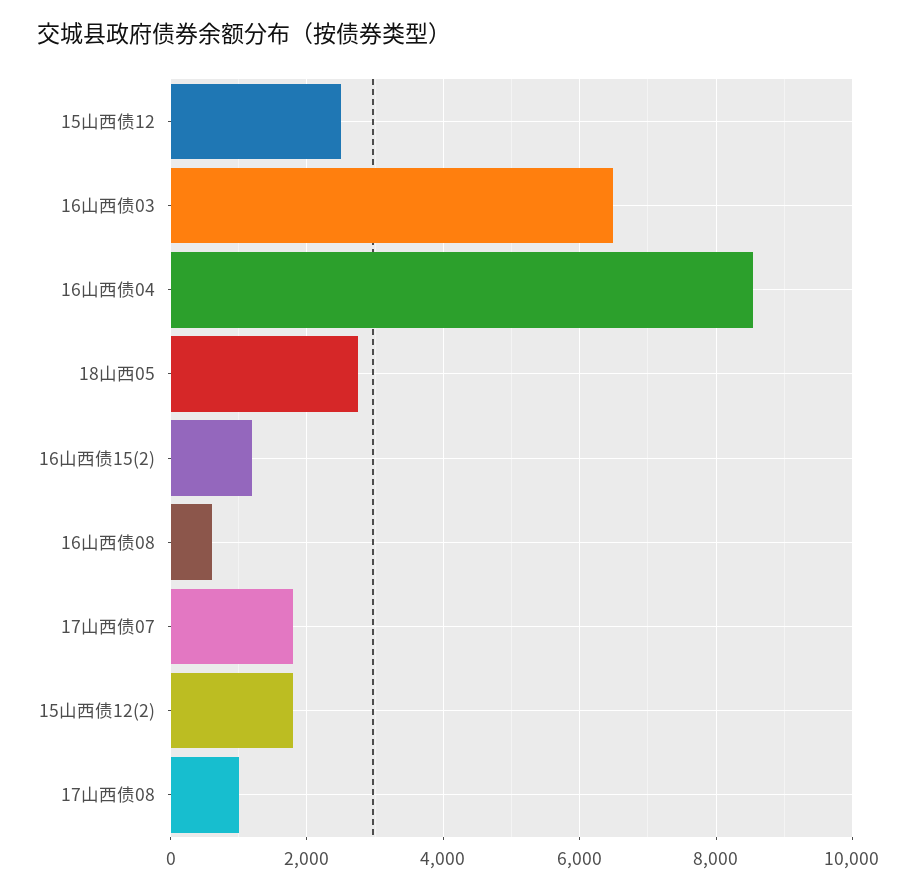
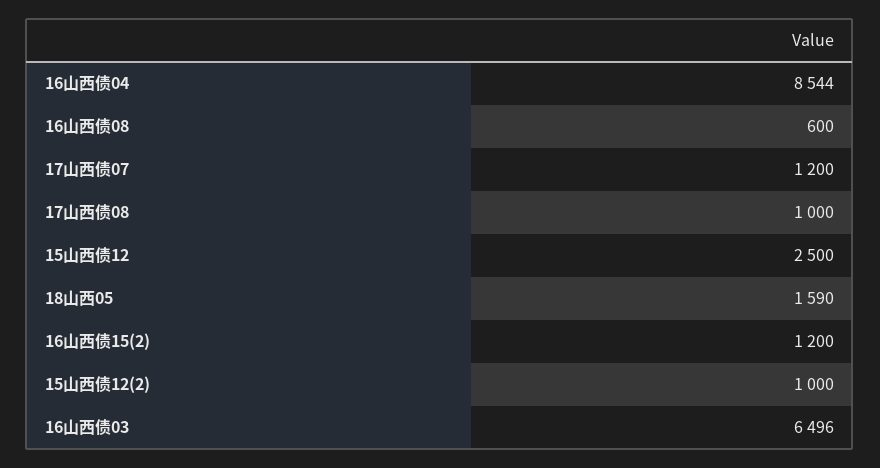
18山西05: 2800 -> 1590
17山西债07: 1800 -> 1200
15山西债12(2): 1800 -> 1000

